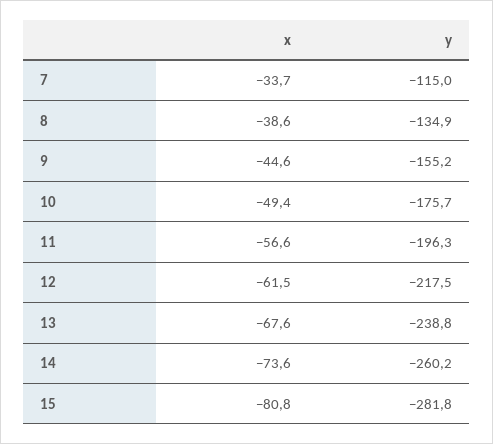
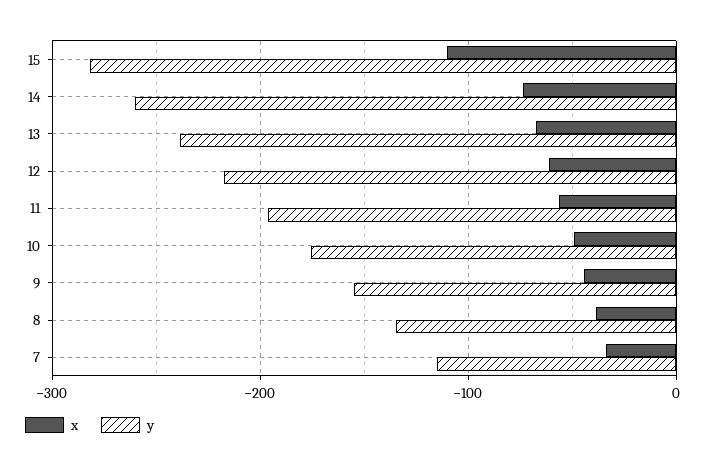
x, 15: -80.8 -> -110

